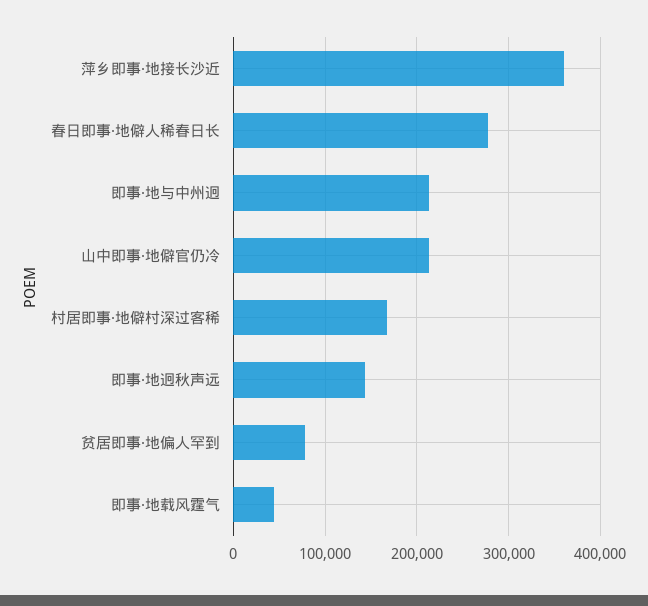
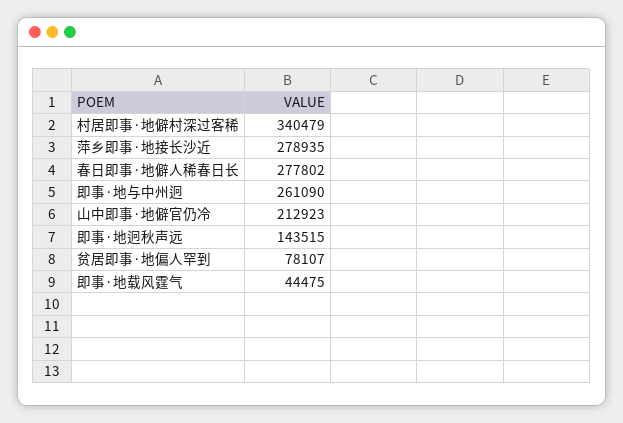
萍乡即事·地接长沙近: 360000 -> 278935
即事·地与中州迥: 210000 -> 261090
村居即事·地僻村深过客稀: 170000 -> 340479

